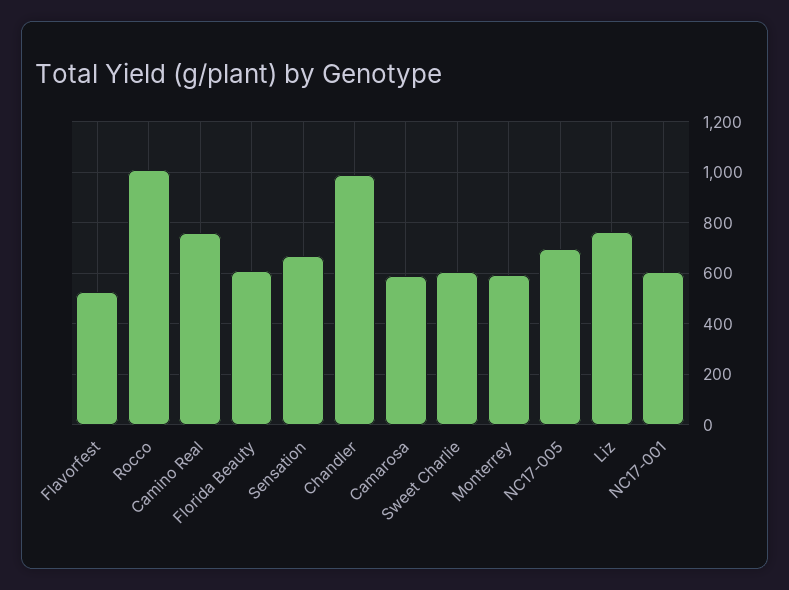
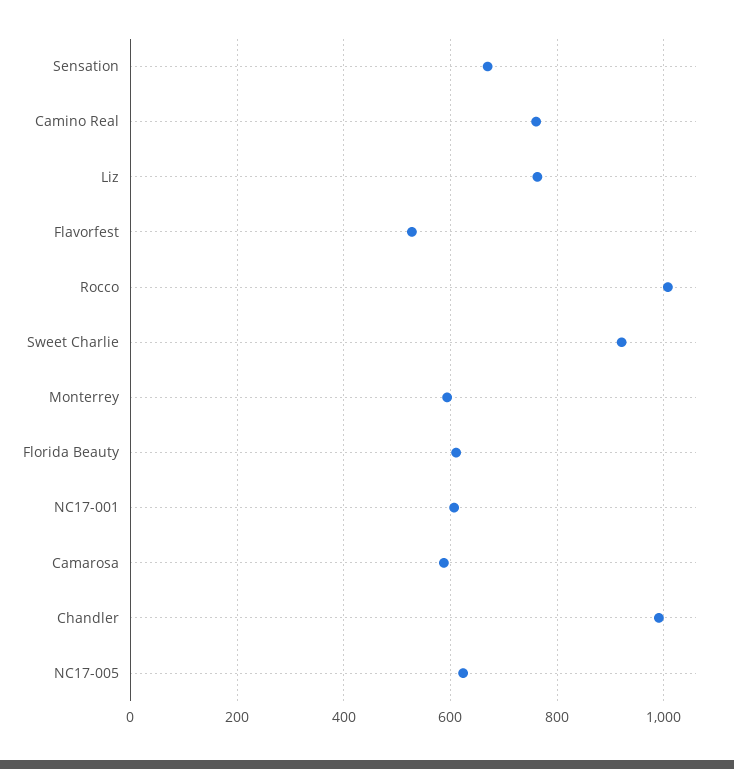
Sweet Charlie: 600 -> 920
NC17-005: 700 -> 620

